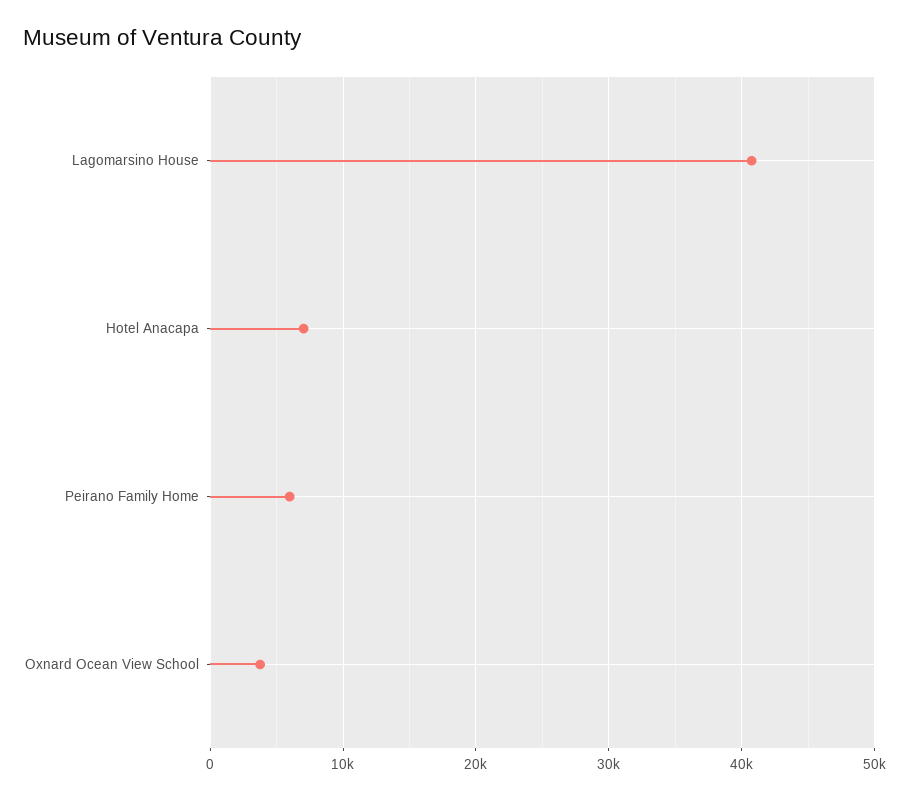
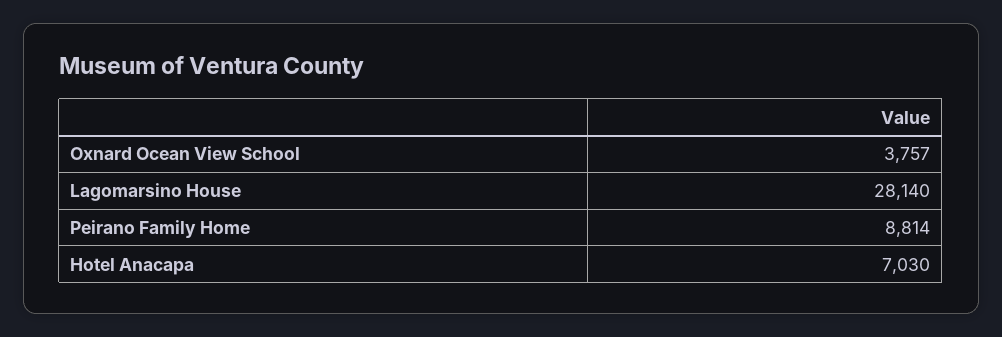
Lagomarsino House: 41000 -> 28140
Peirano Family Home: 6000 -> 8814

